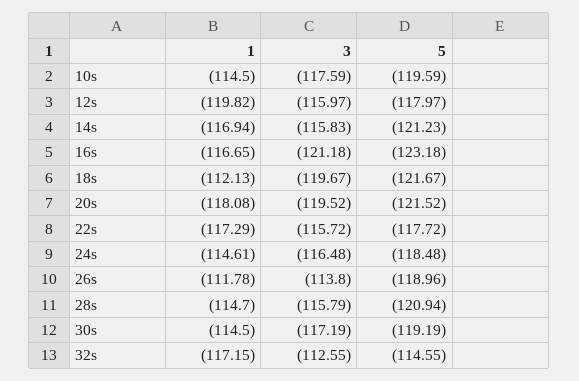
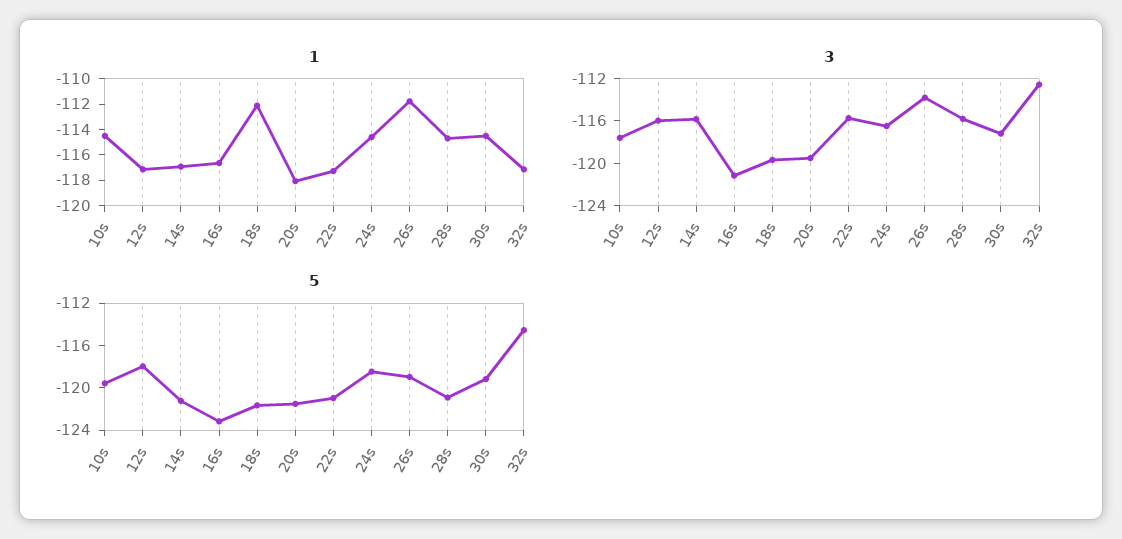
1, 12s: -119.82 -> -117
5, 22s: -117.72 -> -121

